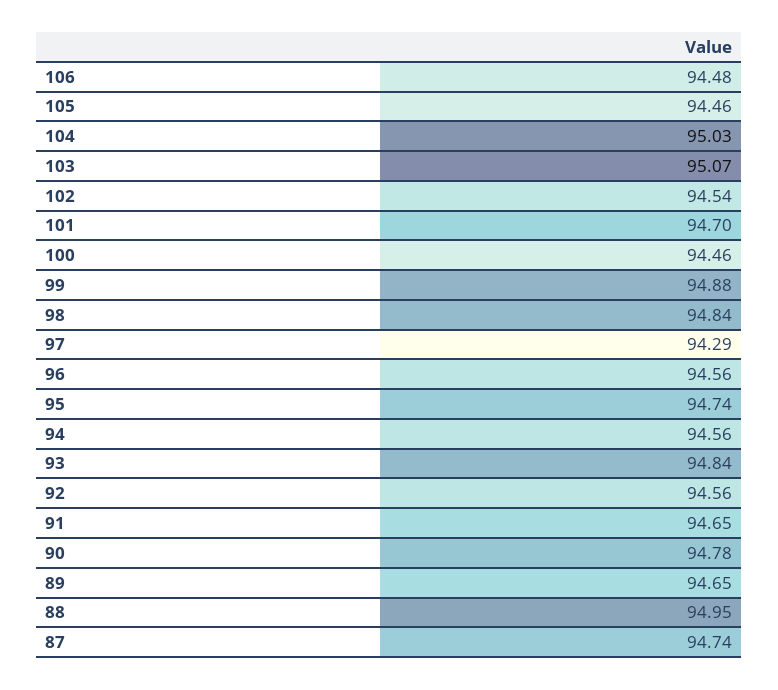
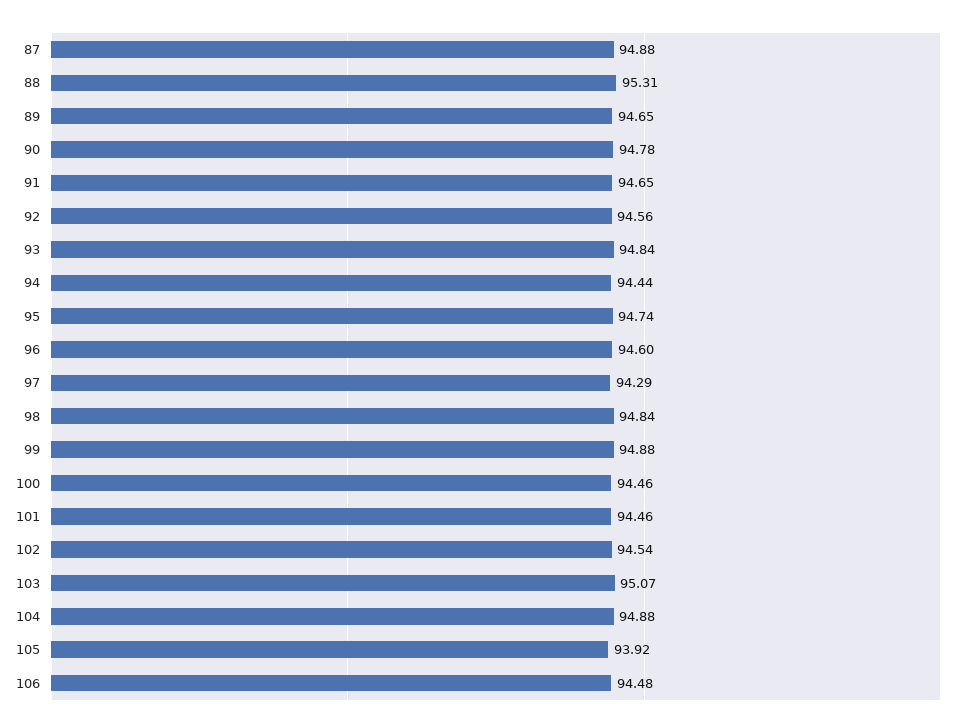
105: 94.46 -> 93.92
104: 95.03 -> 94.88
101: 94.7 -> 94.46
96: 94.56 -> 94.6
94: 94.56 -> 94.44
88: 94.95 -> 95.31
87: 94.74 -> 94.88

